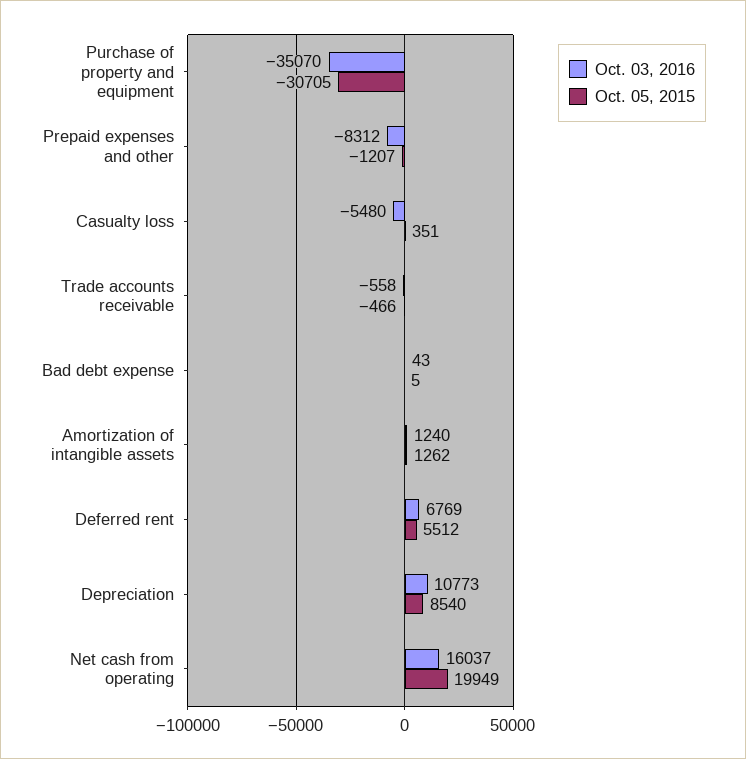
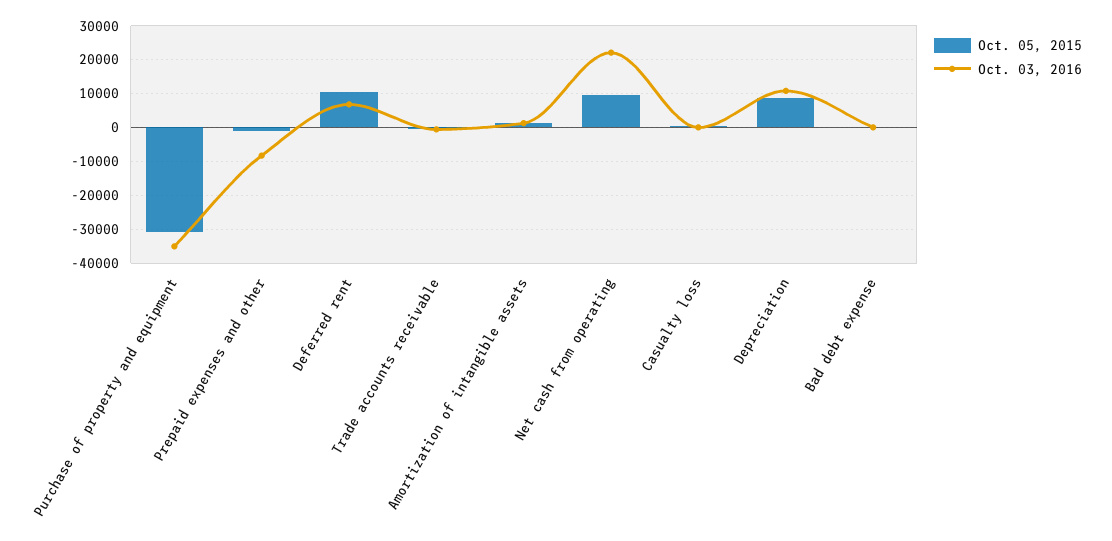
Oct. 03, 2016, Casualty loss: -5480 -> 0
Oct. 05, 2015, Deferred rent: 5512 -> 10000
Oct. 03, 2016, Net cash from operating: 16037 -> 22000
Oct. 05, 2015, Net cash from operating: 19949 -> 10000

